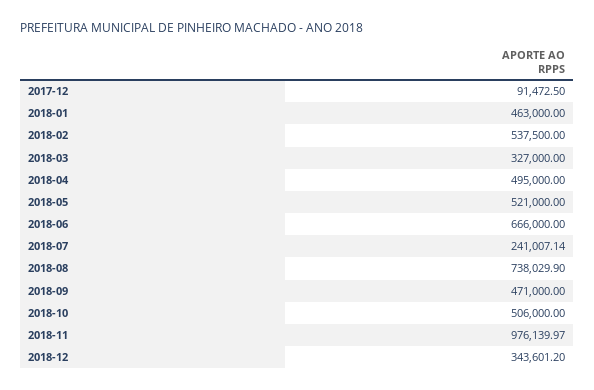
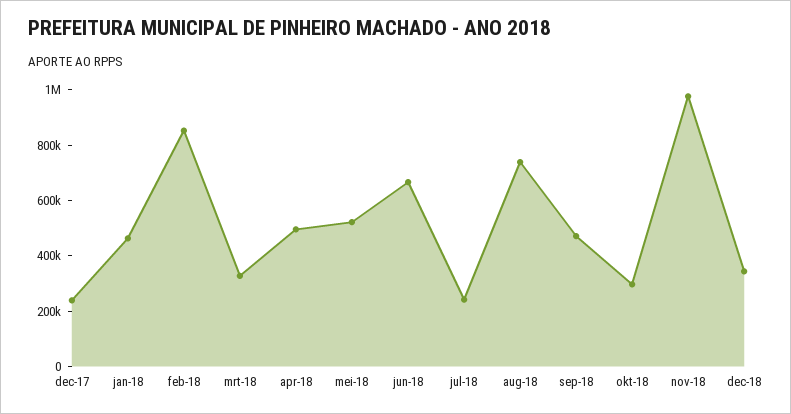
2017-12: 91472.5 -> 250000
2018-02: 537500 -> 850000
2018-10: 506000 -> 300000

